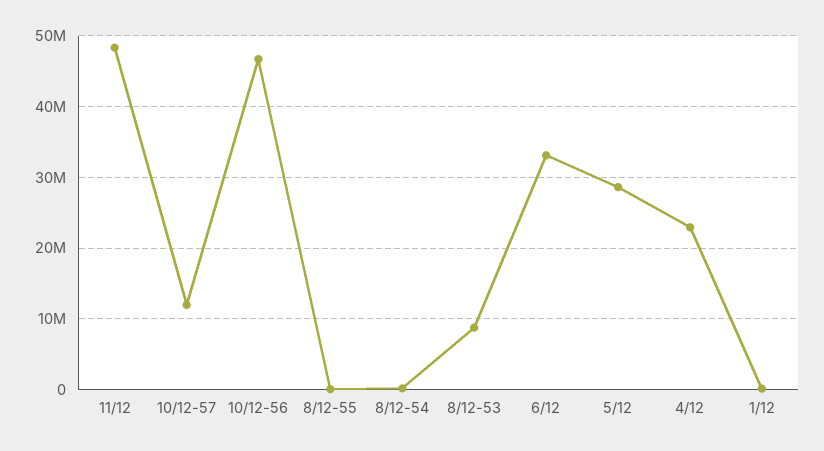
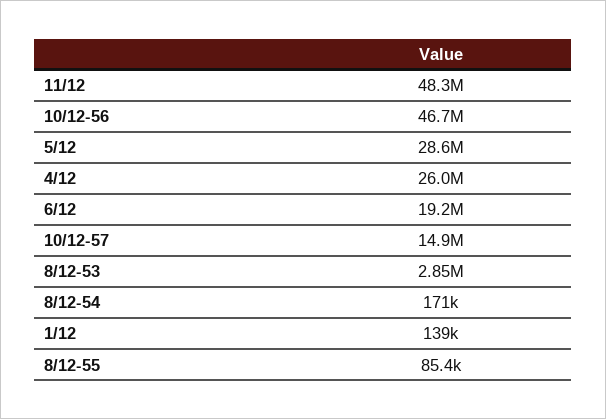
10/12-57: 12000000 -> 14900000
8/12-53: 9000000 -> 2850000
6/12: 33000000 -> 19200000
4/12: 23000000 -> 26000000

